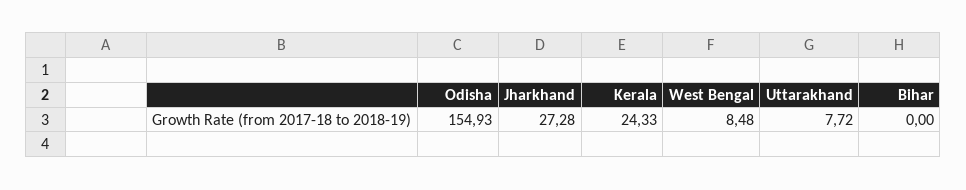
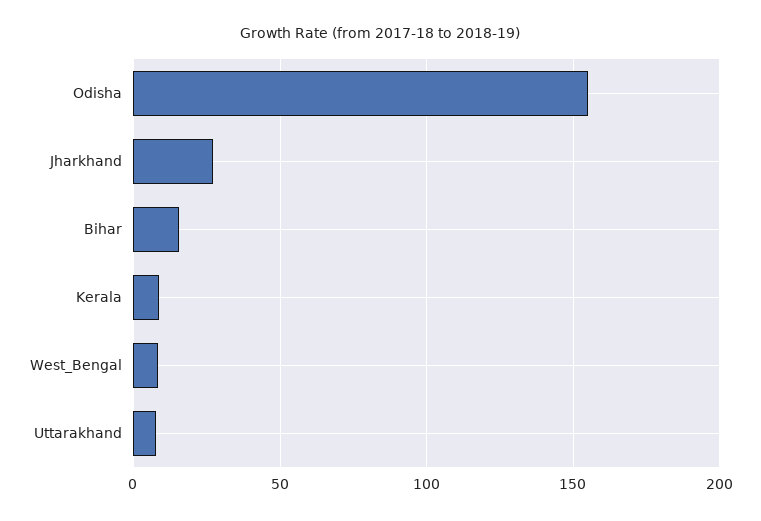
Kerala: 24.33 -> 10
Bihar: 0 -> 15

